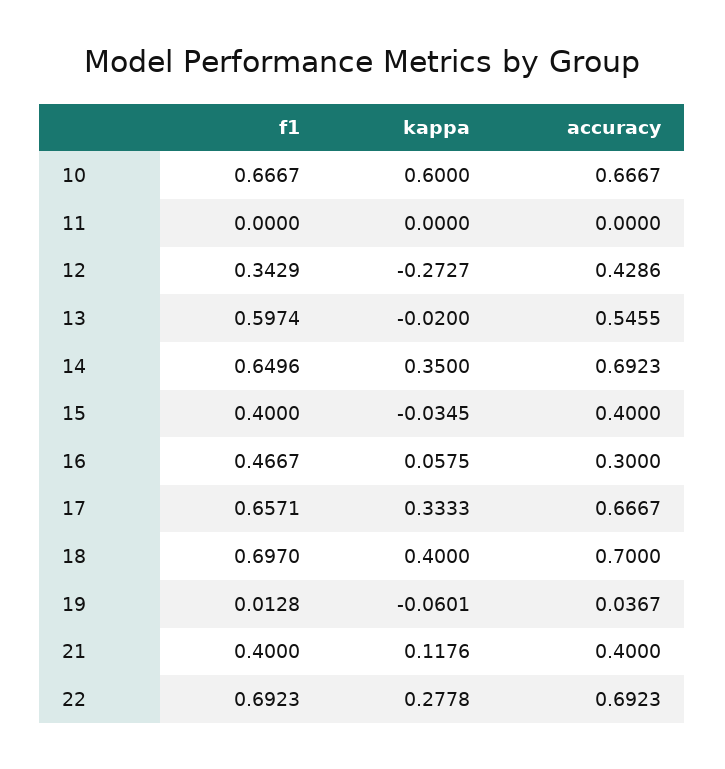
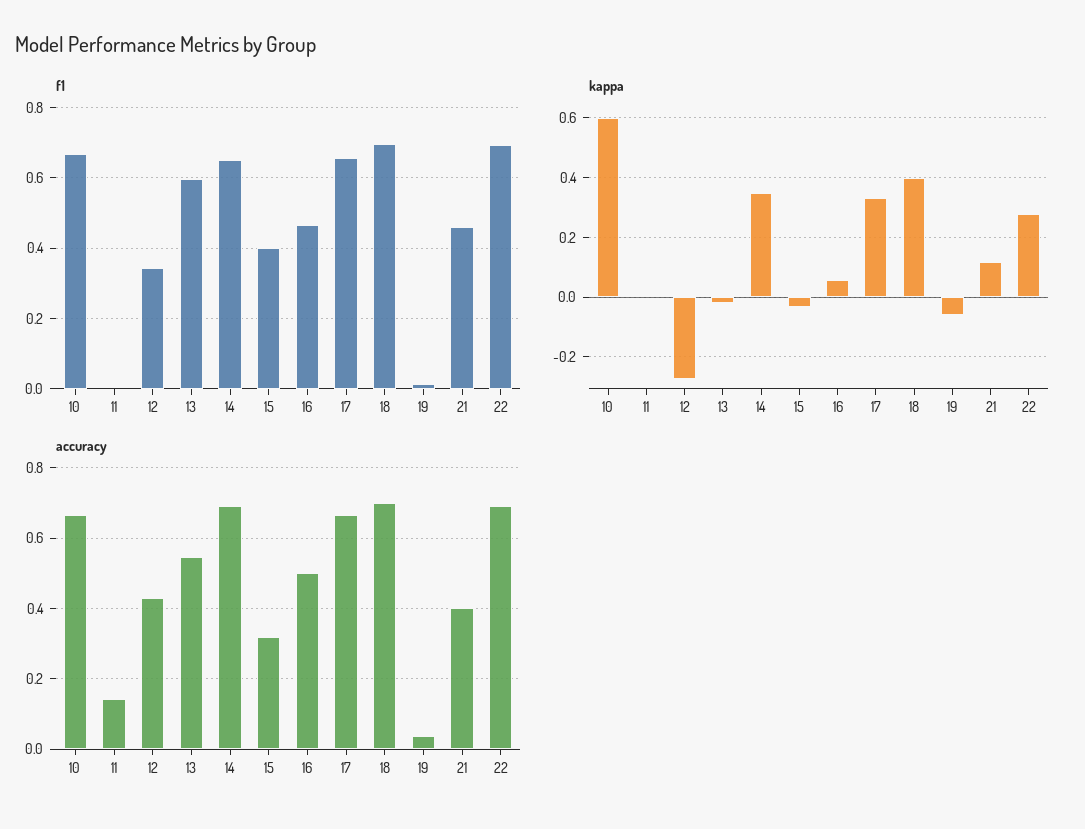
accuracy, 11: 0 -> 0.14
accuracy, 15: 0.4 -> 0.32
accuracy, 16: 0.3 -> 0.5
f1, 21: 0.4 -> 0.46

